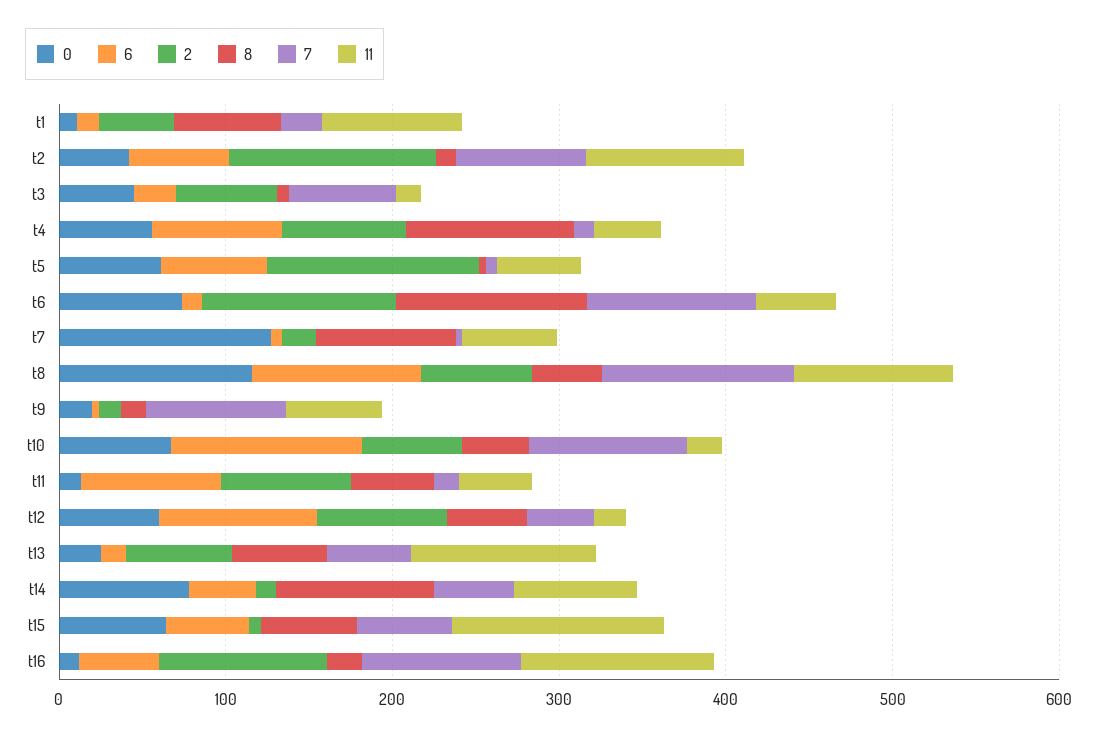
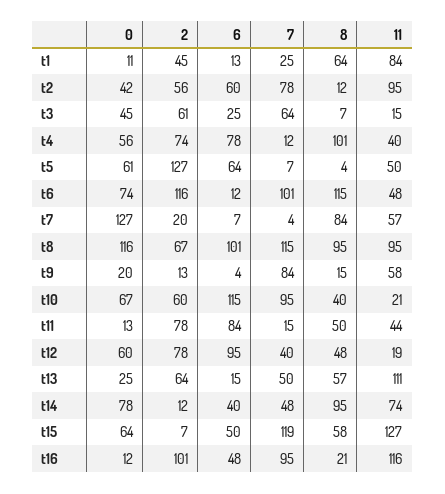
2, t2: 120 -> 56
8, t8: 40 -> 95
7, t15: 60 -> 119

